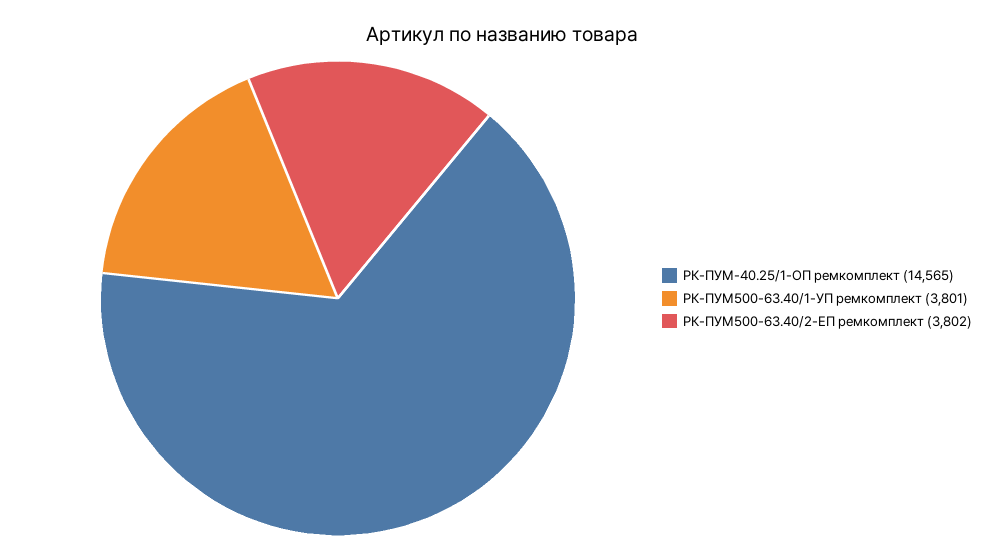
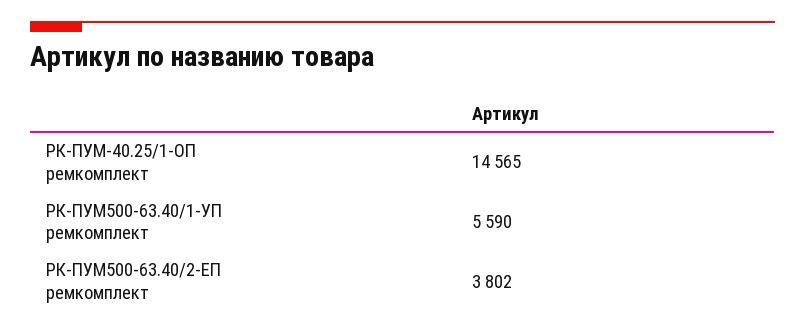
РК-ПУМ500-63.40/1-УП ремкомплект: 3801 -> 5590

